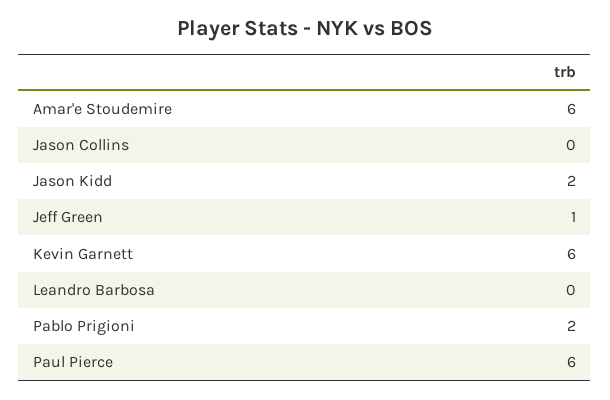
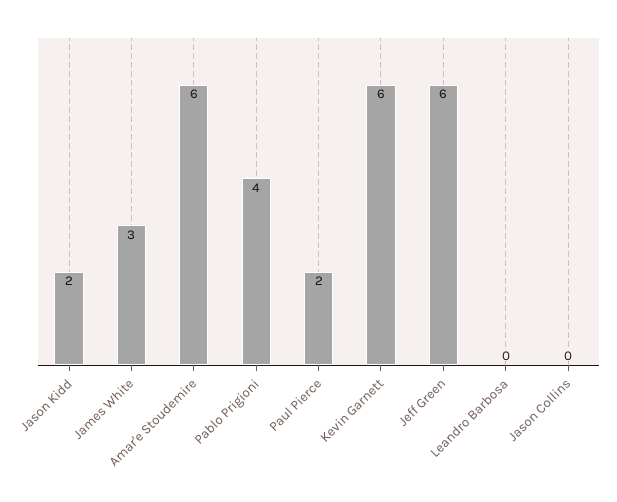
Jeff Green: 1 -> 6
Pablo Prigioni: 2 -> 4
Paul Pierce: 6 -> 2
James White: none -> 3

